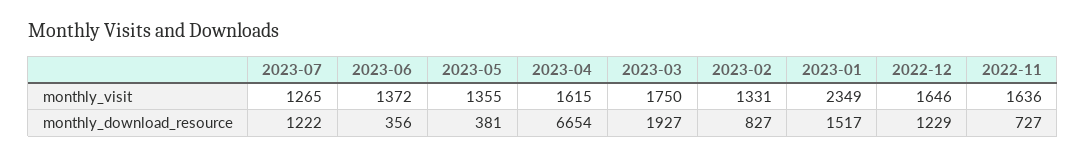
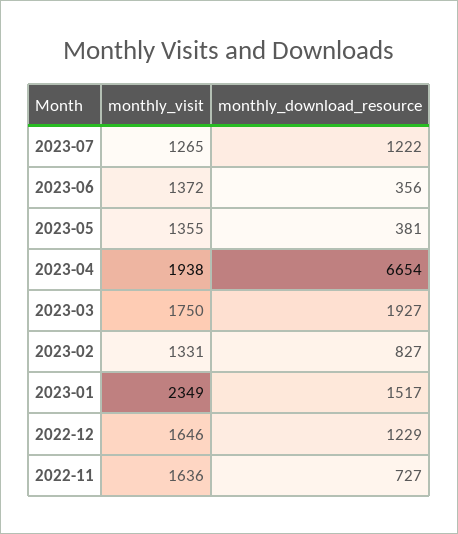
2023-04, monthly_visit: 1615 -> 1938

